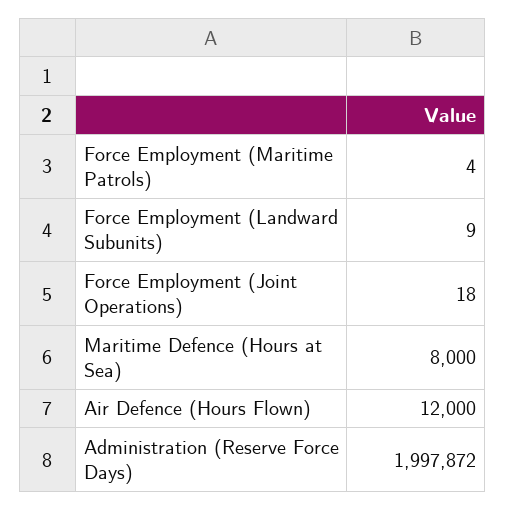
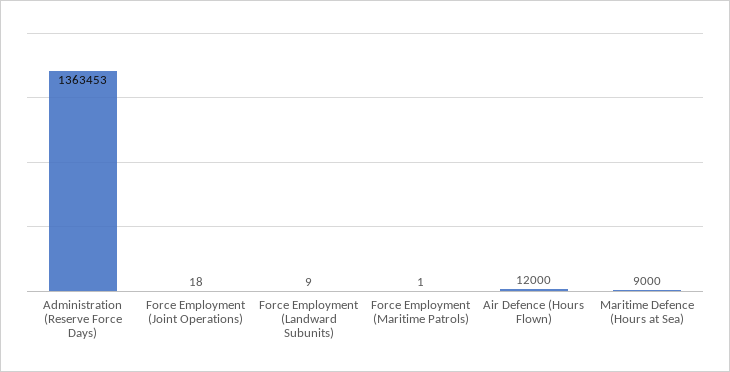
Force Employment (Maritime Patrols): 4 -> 1
Maritime Defence (Hours at Sea): 8000 -> 9000
Administration (Reserve Force Days): 1997872 -> 1363453

